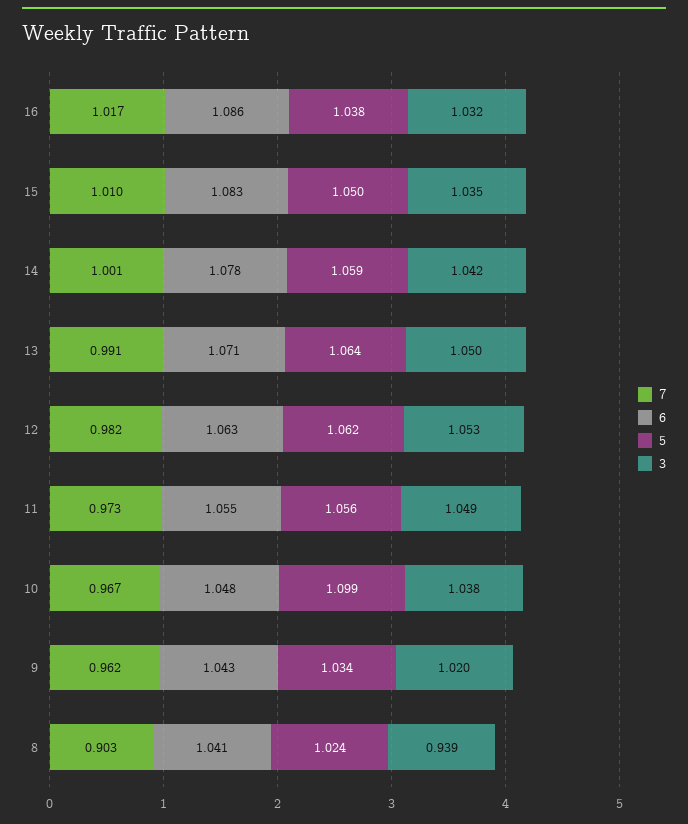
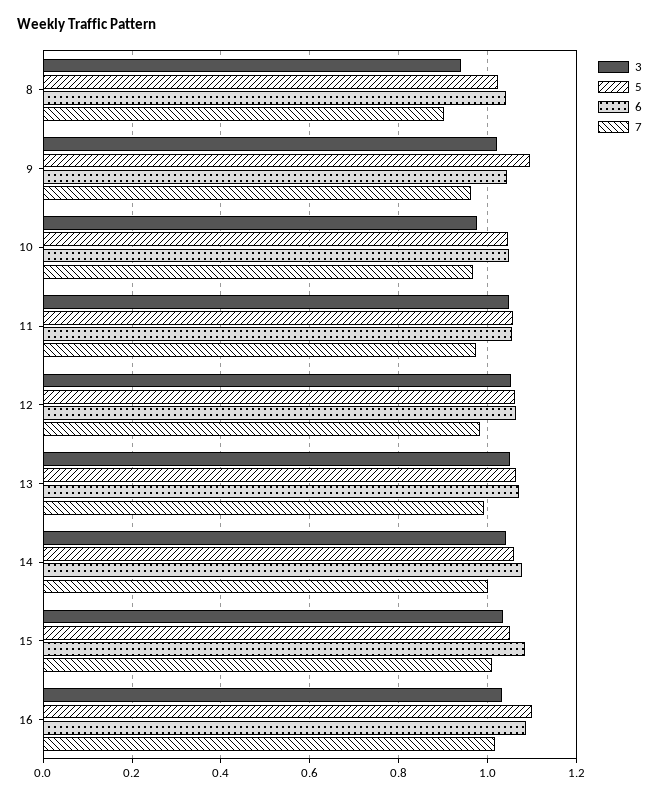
5, 16: 1.038 -> 1.1
5, 10: 1.099 -> 1.04
3, 10: 1.038 -> 0.98
5, 9: 1.034 -> 1.1

